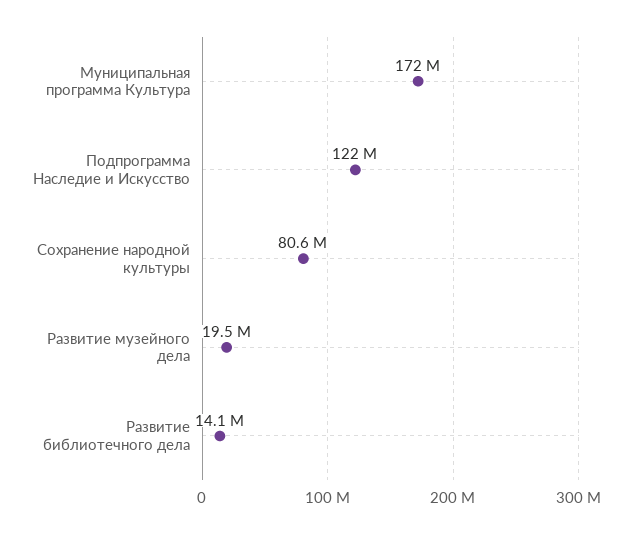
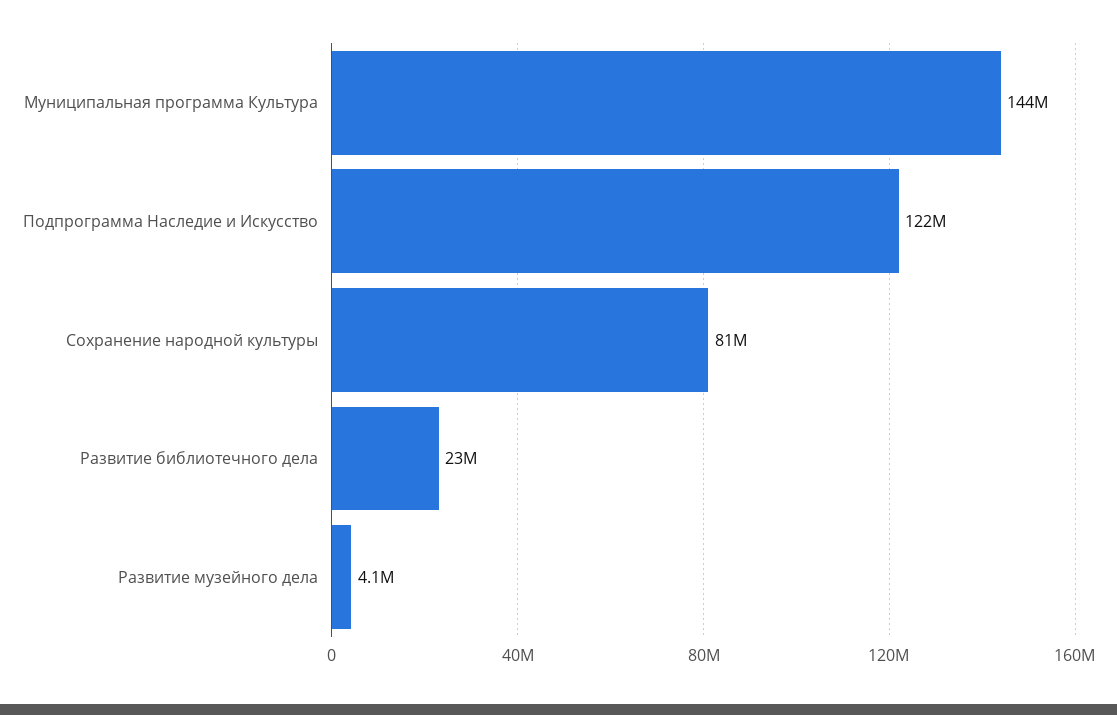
Муниципальная программа Культура: 172000000 -> 144000000
Развитие музейного дела: 19500000 -> 4100000
Развитие библиотечного дела: 14100000 -> 23000000

